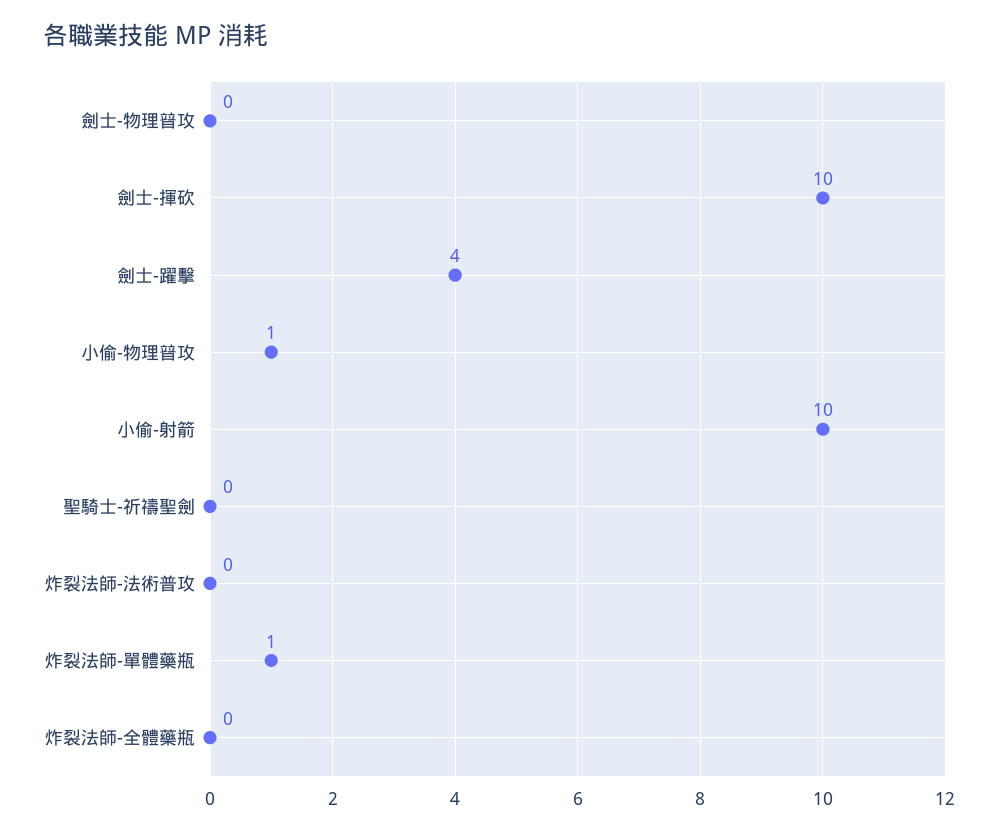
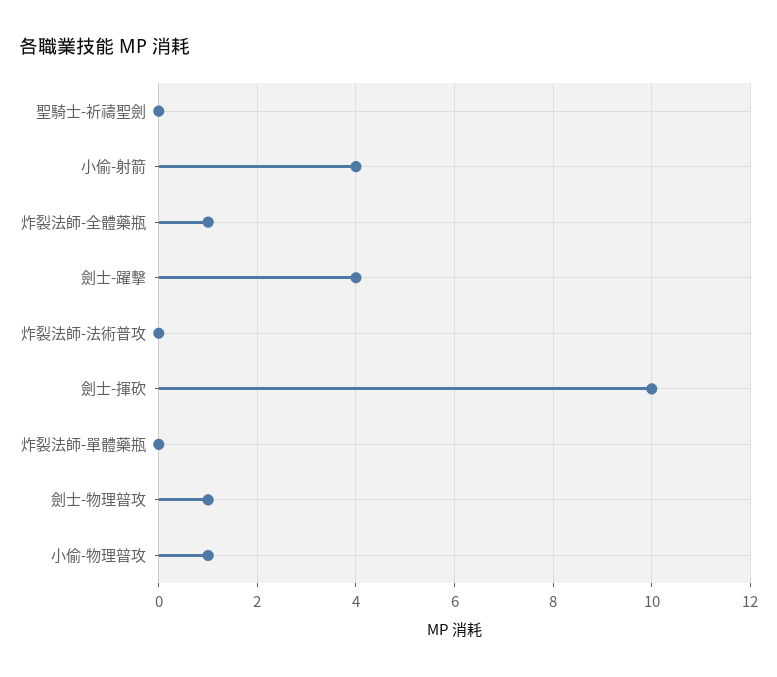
劍士-物理暜攻: 0 -> 1
小偷-射箭: 10 -> 4
炸裂法師-單體藥瓶: 1 -> 0
炸裂法師-全體藥瓶: 0 -> 1

